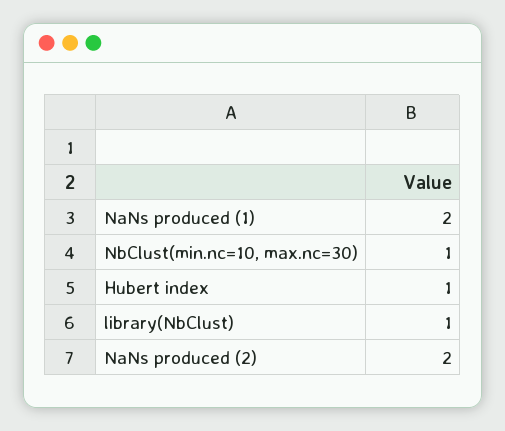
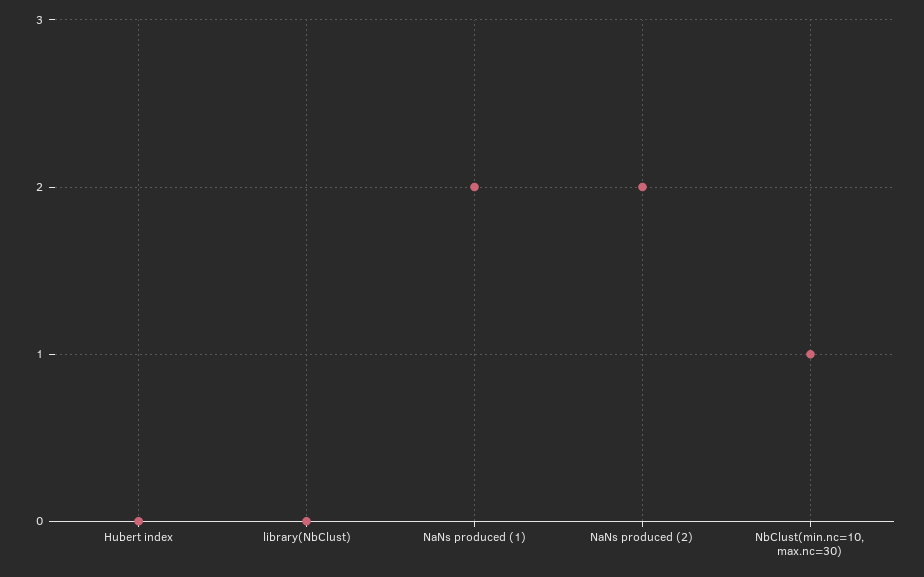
Hubert index: 1 -> 0
library(NbClust): 1 -> 0

